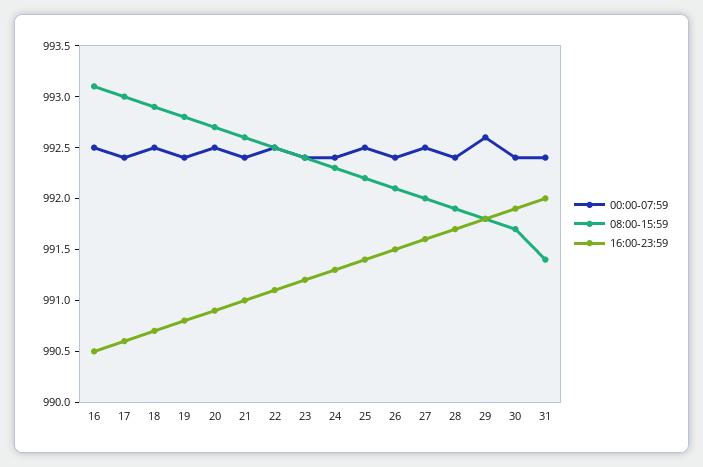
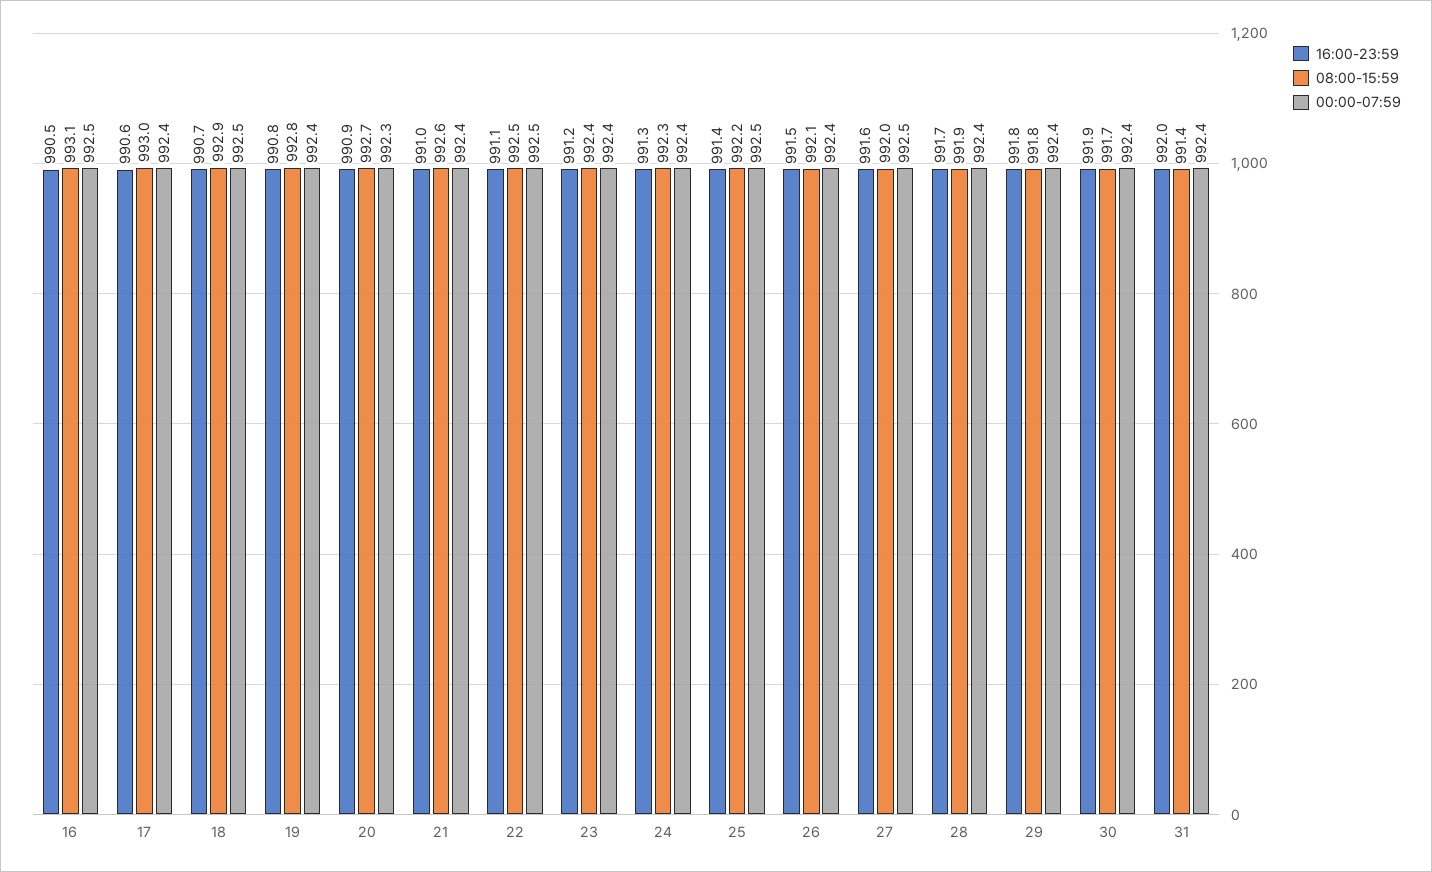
00:00-07:59, 20: 992.5 -> 992.3
00:00-07:59, 29: 992.6 -> 992.4

